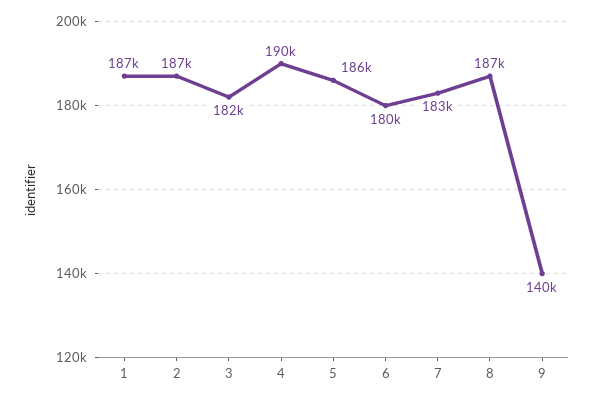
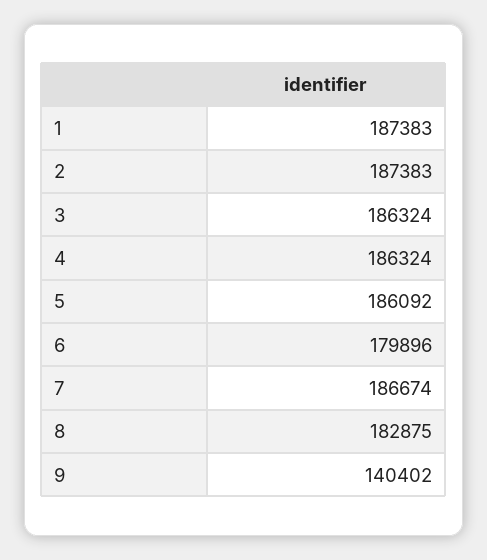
3: 182000 -> 186324
4: 190000 -> 186324
7: 183000 -> 186674
8: 187000 -> 182875

